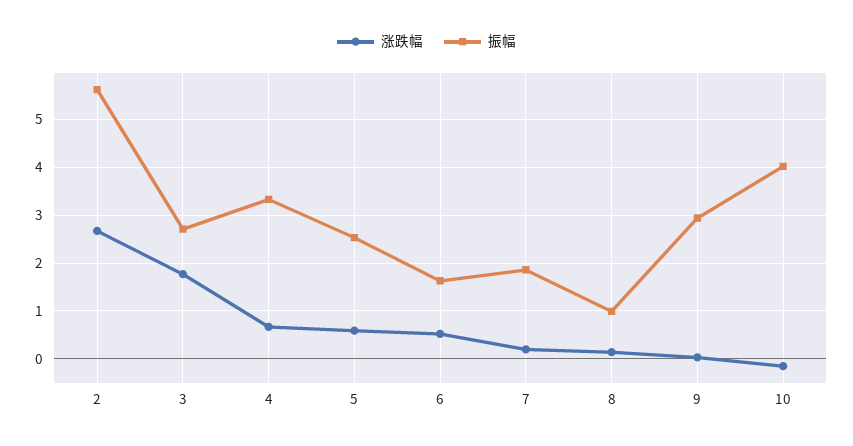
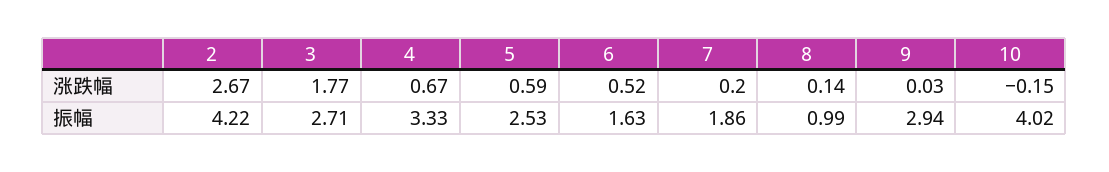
振幅, 2: 5.6 -> 4.22

